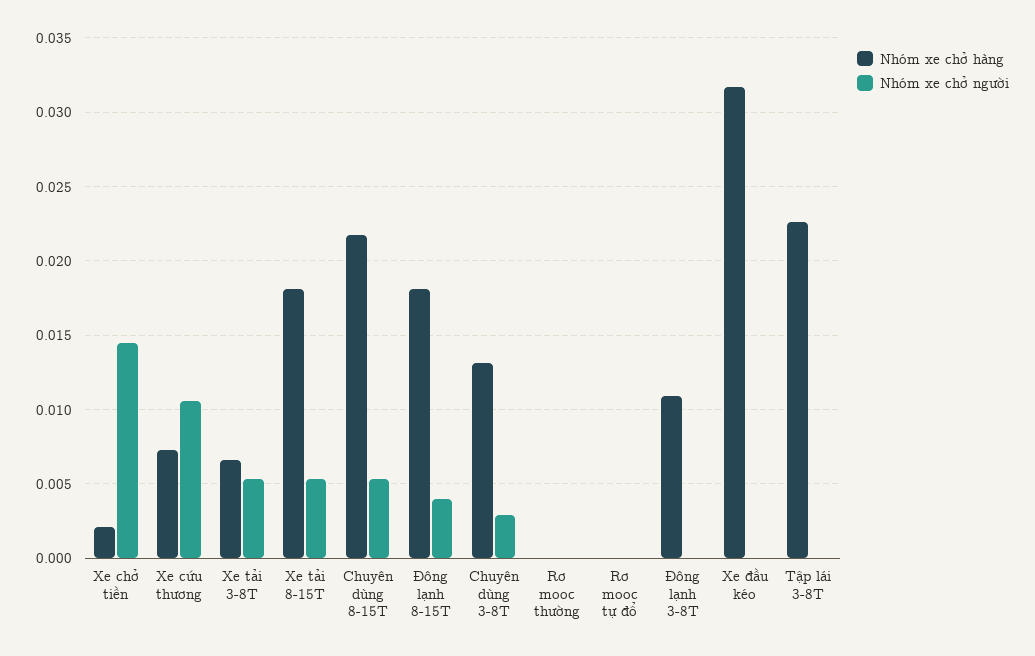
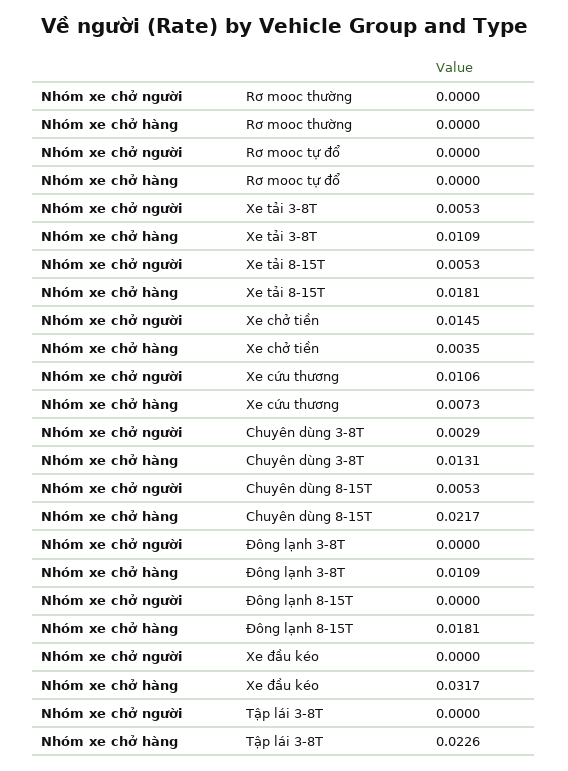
Nhóm xe chở hàng, Xe chở tiền: 0.002 -> 0.0035
Nhóm xe chở hàng, Xe tải 3-8T: 0.0065 -> 0.0109
Nhóm xe chở người, Đông lạnh 8-15T: 0.004 -> 0

